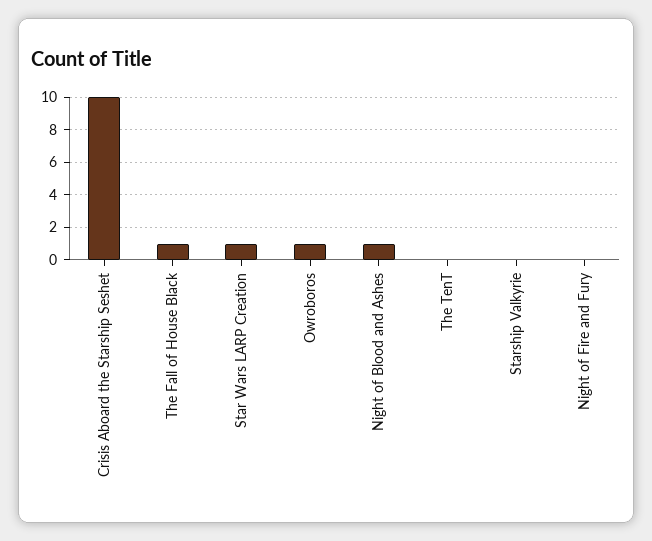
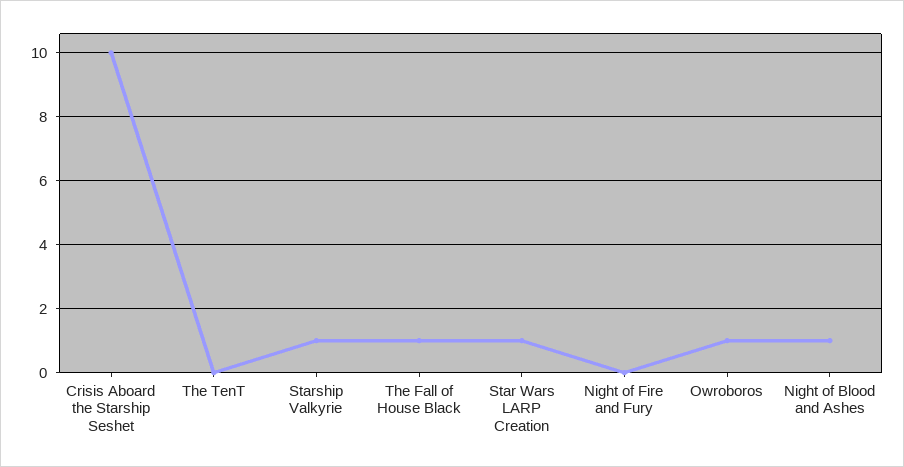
Starship Valkyrie: 0 -> 1

